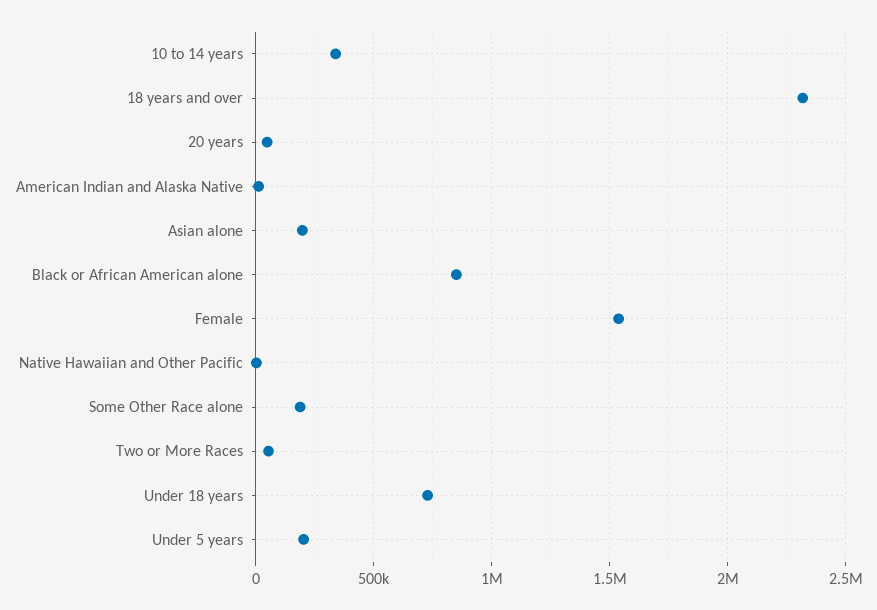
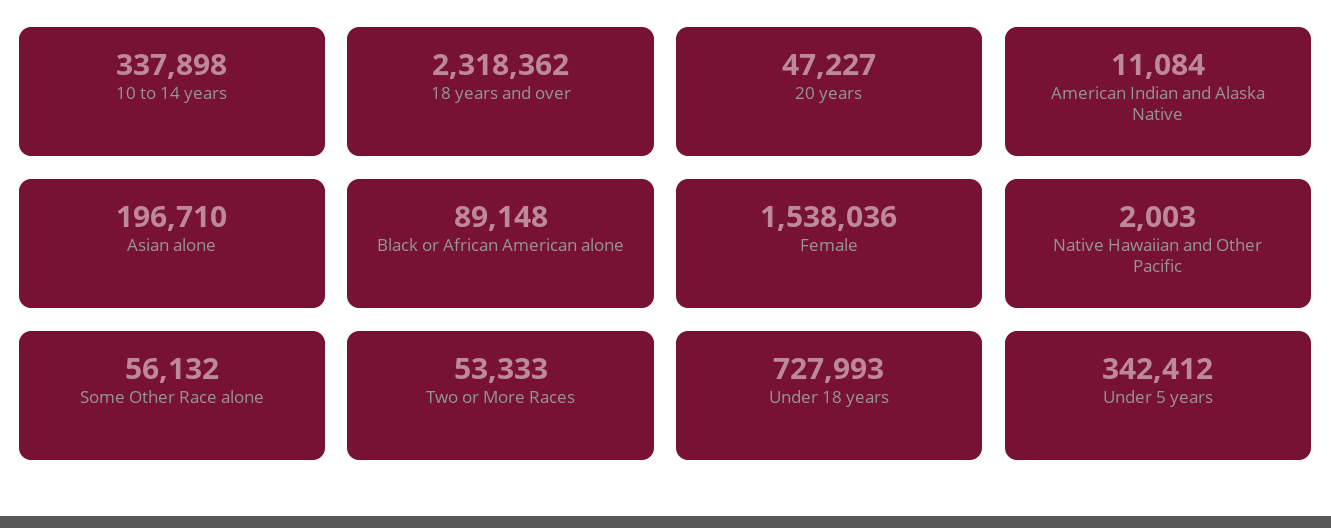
Black or African American alone: 850000 -> 89148
Some Other Race alone: 200000 -> 56132
Under 5 years: 200000 -> 342412

